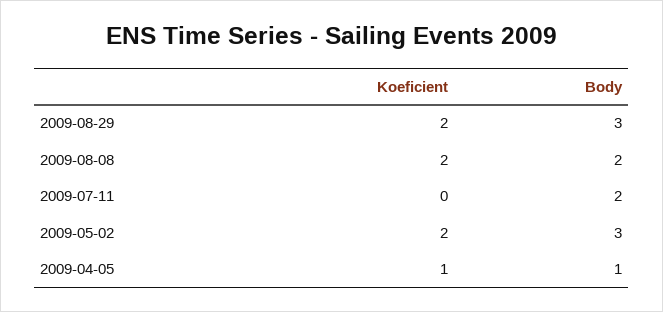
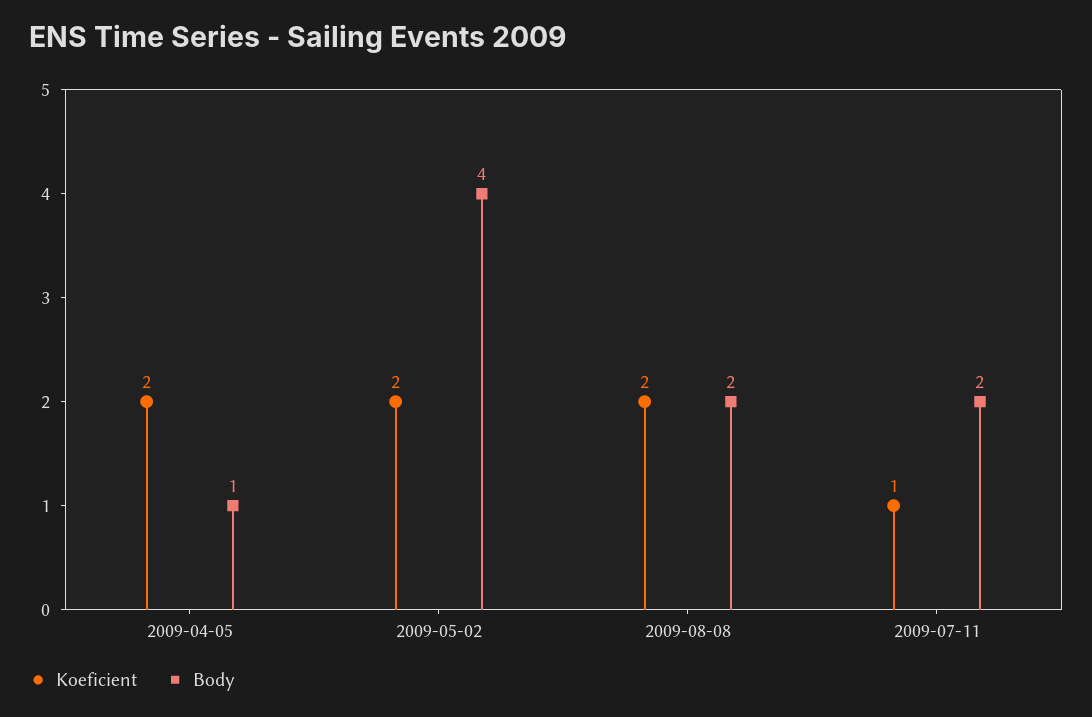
Koeficient, 2009-08-29: 2 -> none
Body, 2009-08-29: 3 -> none
Koeficient, 2009-07-11: 0 -> 1
Body, 2009-05-02: 3 -> 4
Koeficient, 2009-04-05: 1 -> 2

